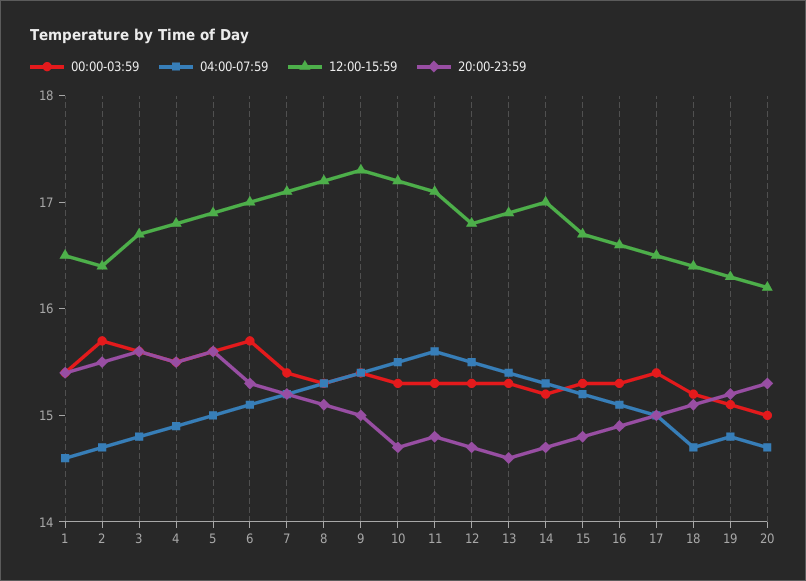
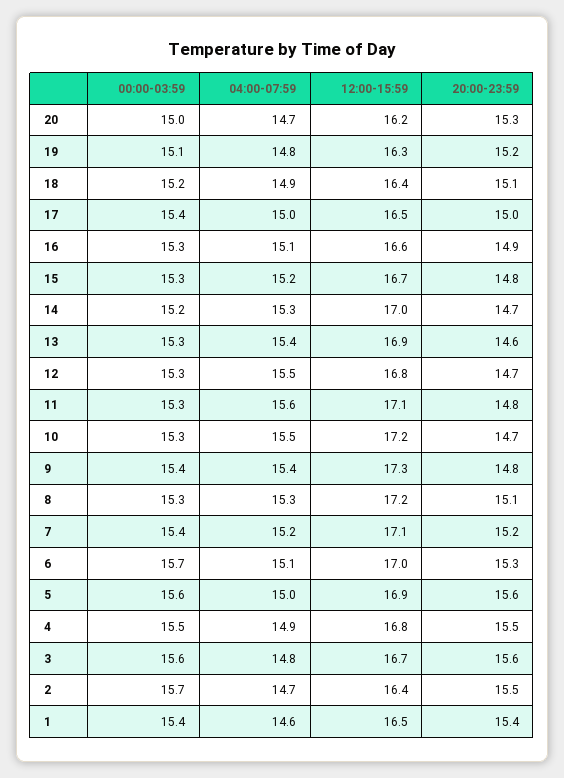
20:00-23:59, 9: 15 -> 14.8
04:00-07:59, 18: 14.7 -> 14.9

